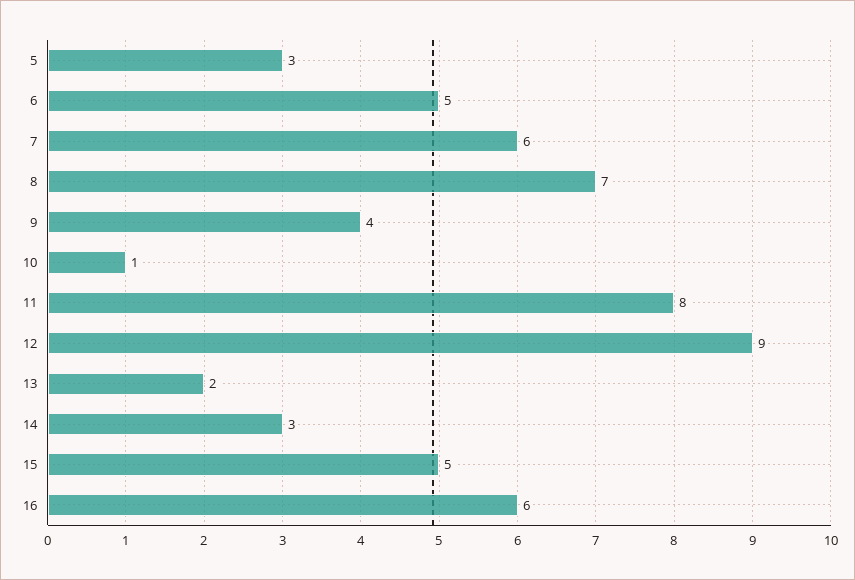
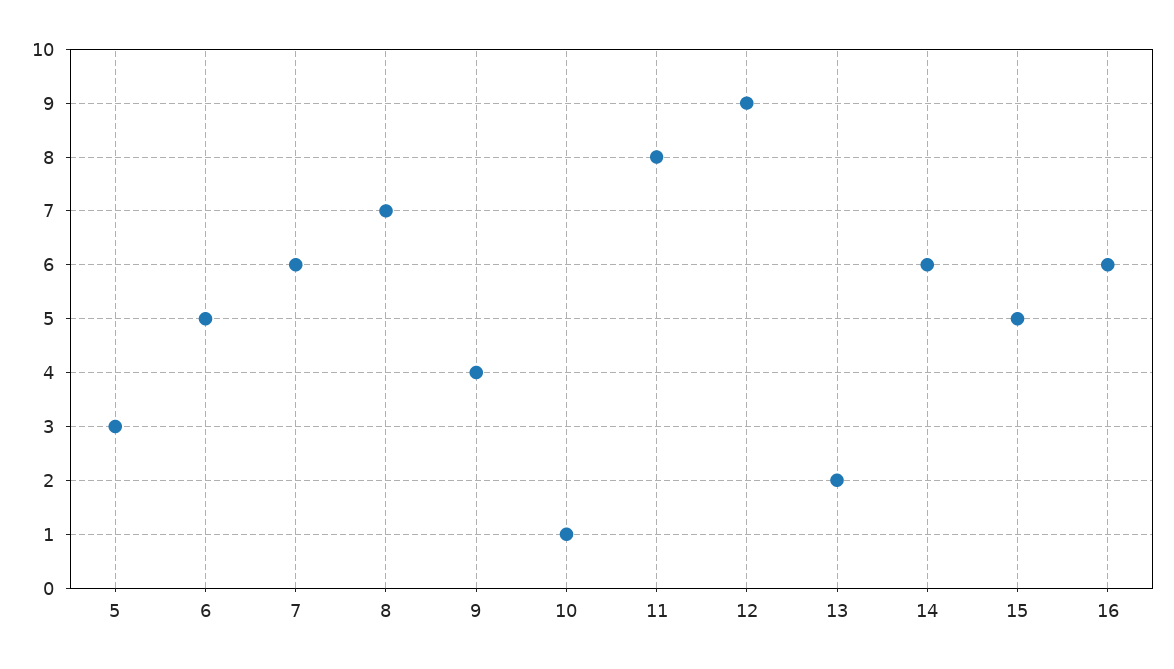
14: 3 -> 6

